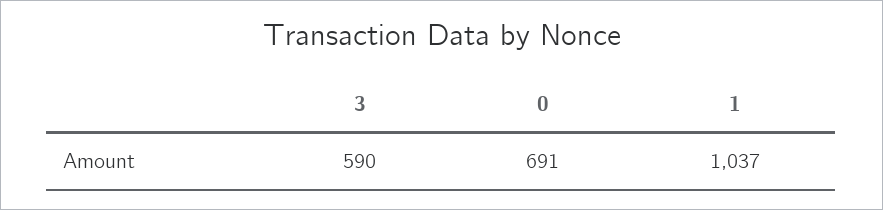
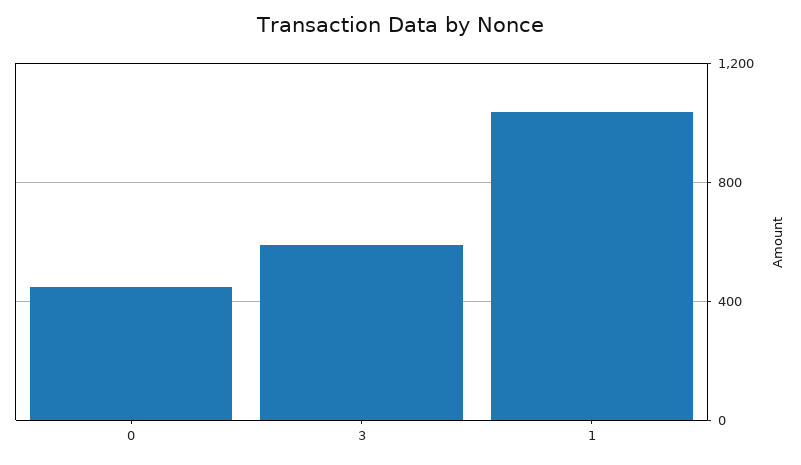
0: 691 -> 450

